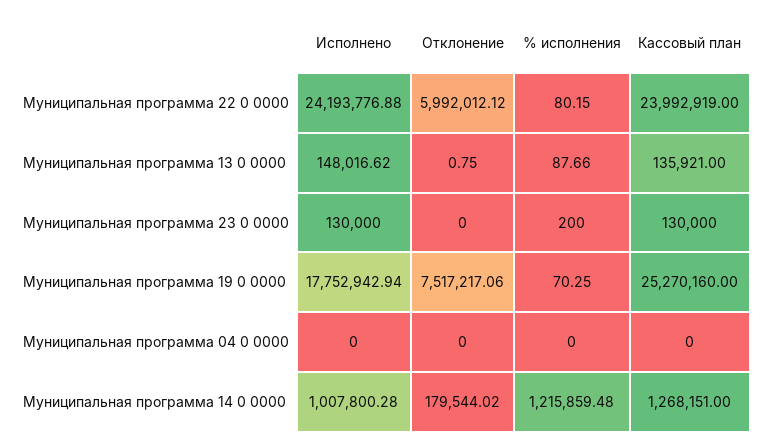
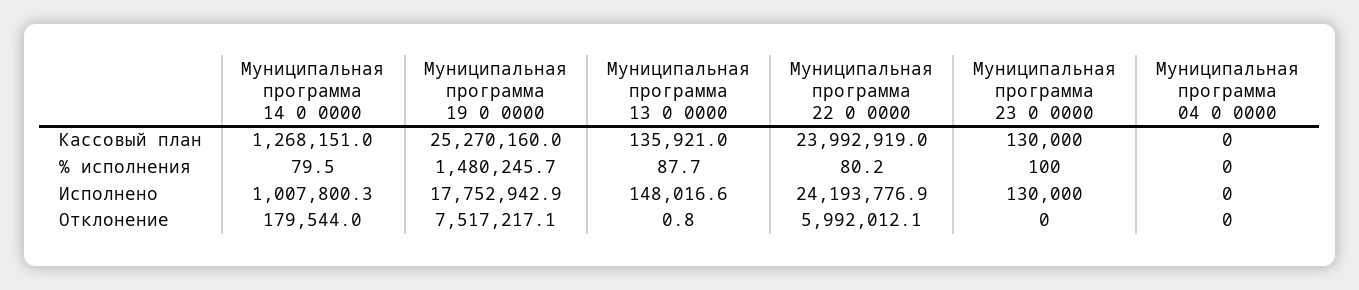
% исполнения, Муниципальная программа 23 0 0000: 200 -> 100
% исполнения, Муниципальная программа 19 0 0000: 70.25 -> 1480245.7
% исполнения, Муниципальная программа 14 0 0000: 1215859.48 -> 79.5

